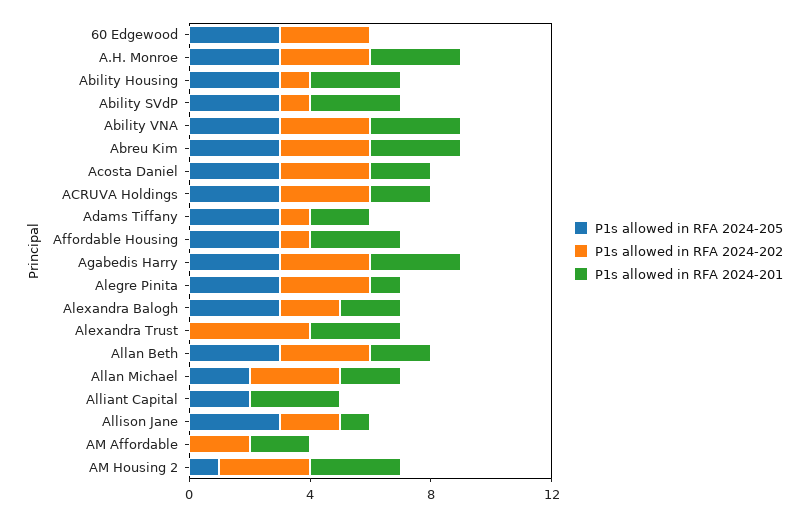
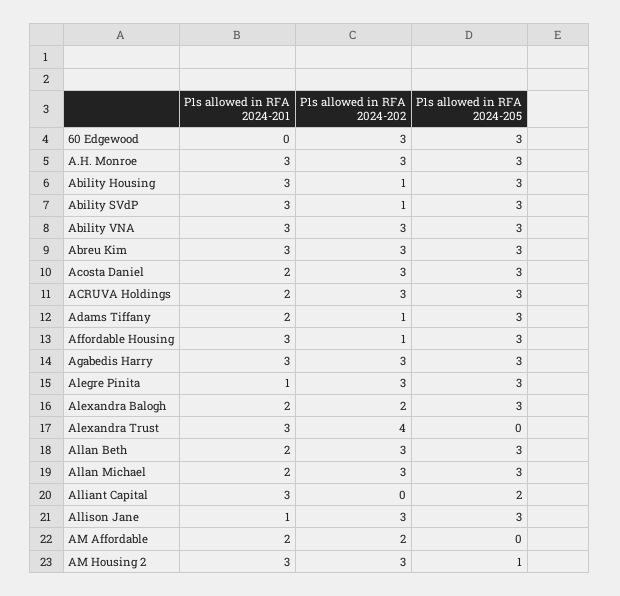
P1s allowed in RFA 2024-205, Allan Michael: 2 -> 3
P1s allowed in RFA 2024-202, Allison Jane: 2 -> 3

